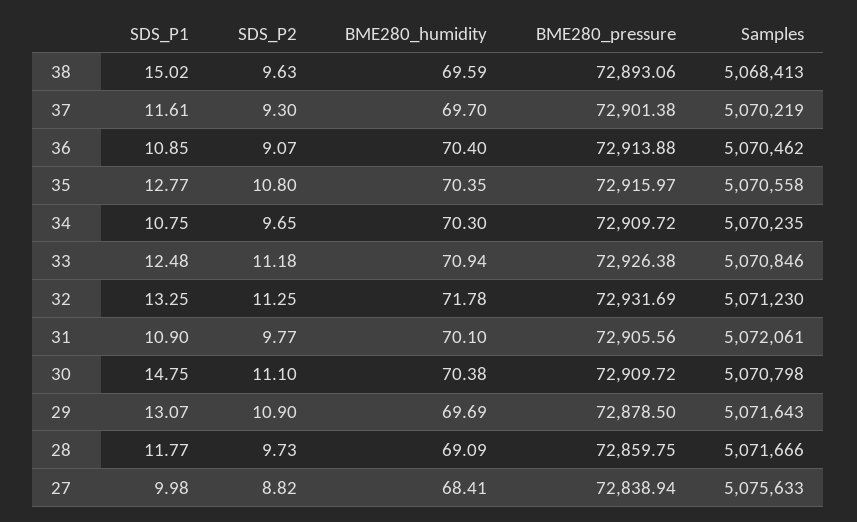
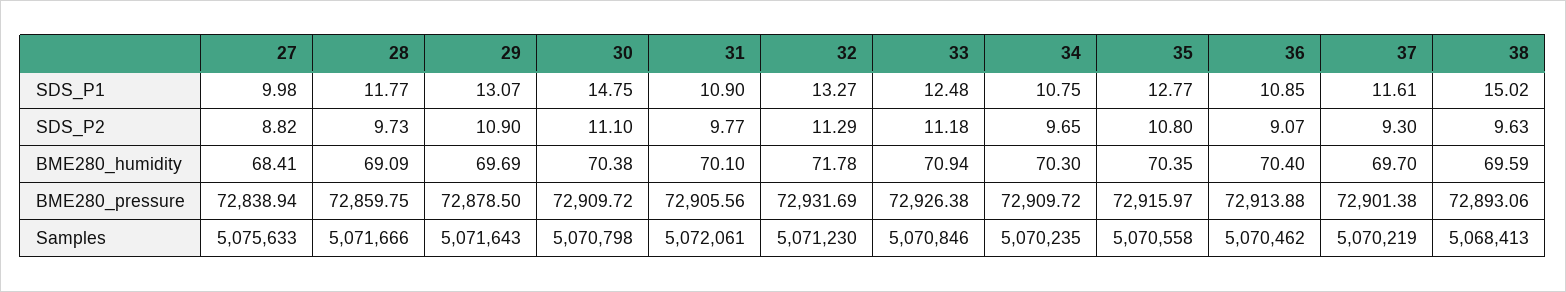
SDS_P1, 32: 13.25 -> 13.27
SDS_P2, 32: 11.25 -> 11.29

